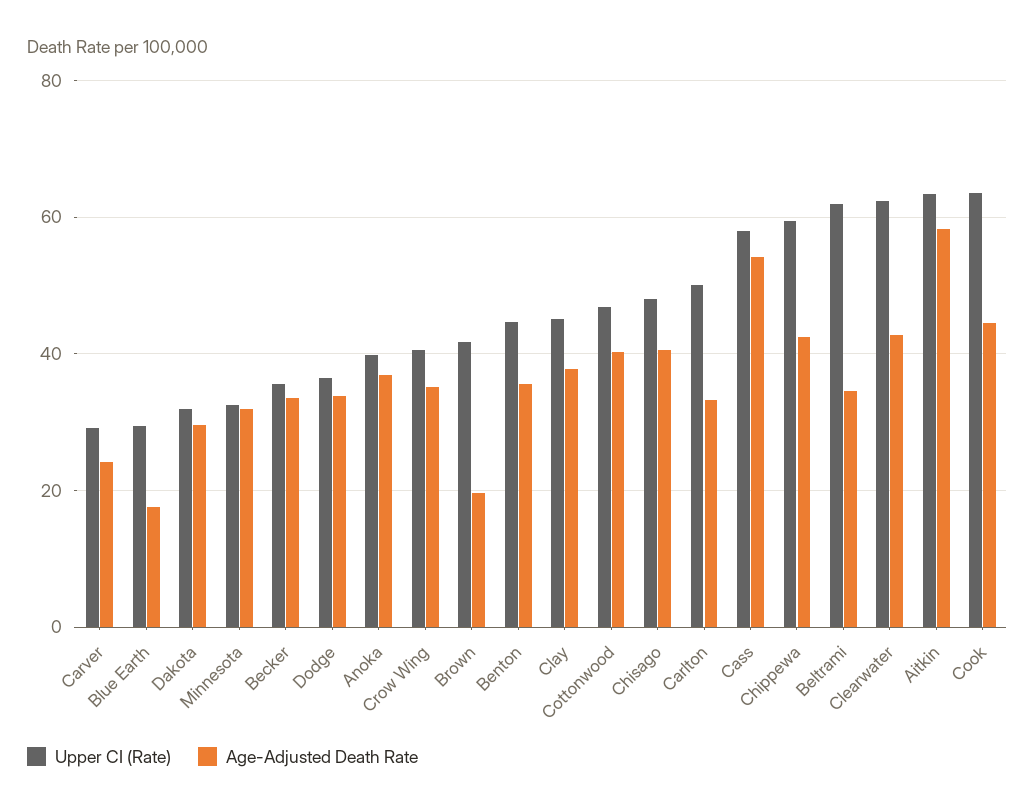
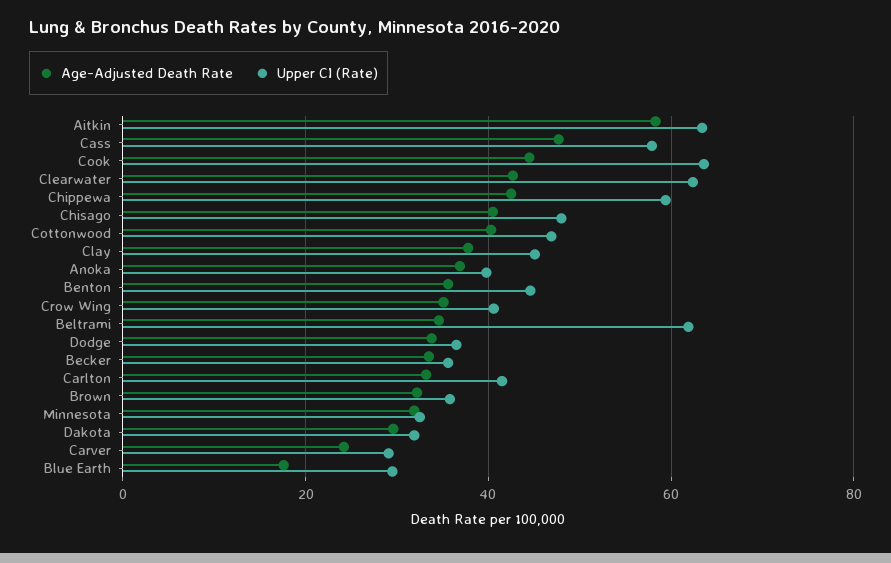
Upper CI (Rate), Brown: 42 -> 36
Age-Adjusted Death Rate, Brown: 20 -> 32
Upper CI (Rate), Carlton: 50 -> 42
Age-Adjusted Death Rate, Cass: 54 -> 48

